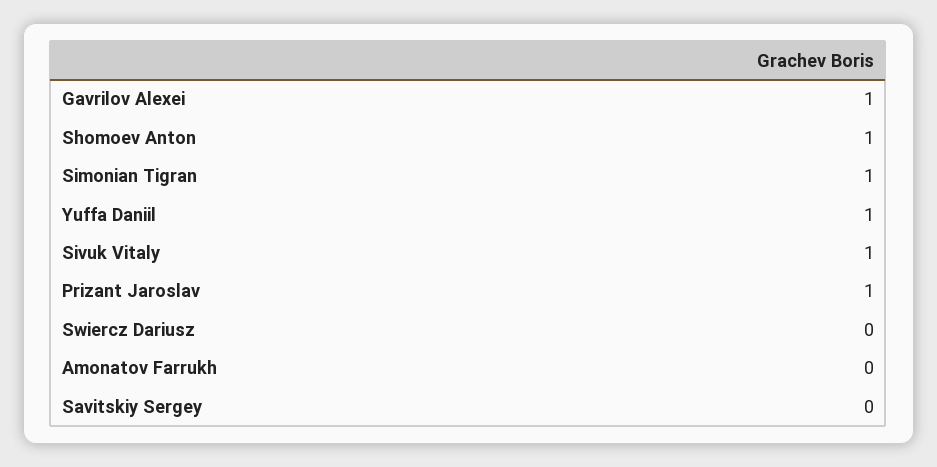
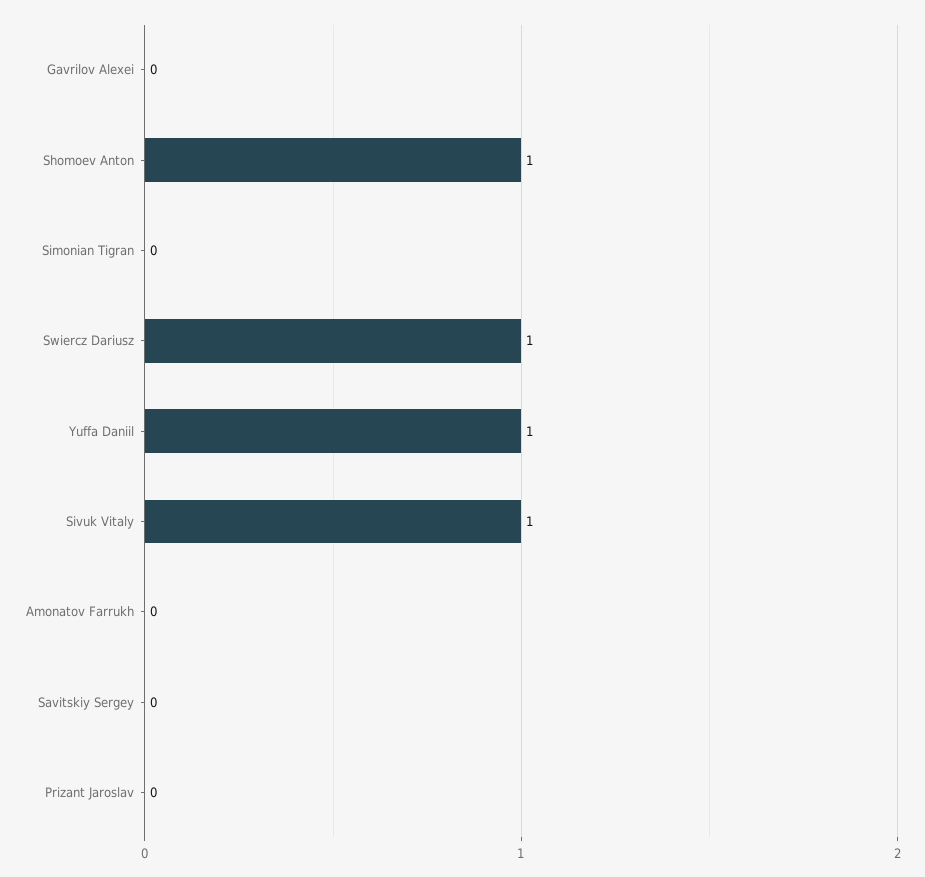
Gavrilov Alexei: 1 -> 0
Simonian Tigran: 1 -> 0
Prizant Jaroslav: 1 -> 0
Swiercz Dariusz: 0 -> 1

